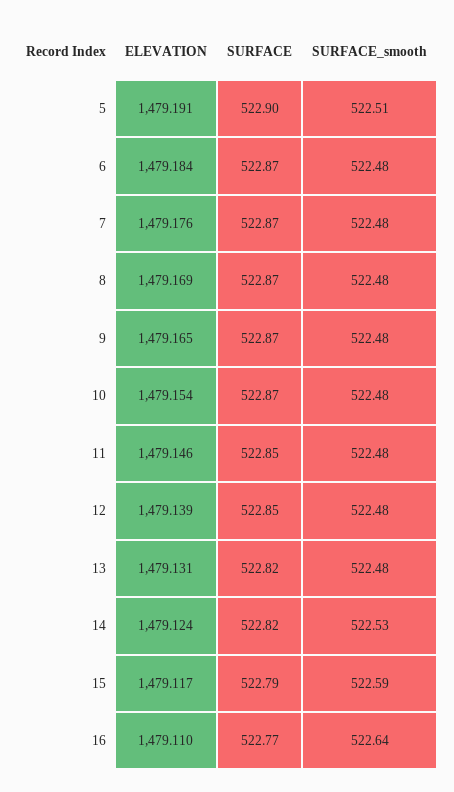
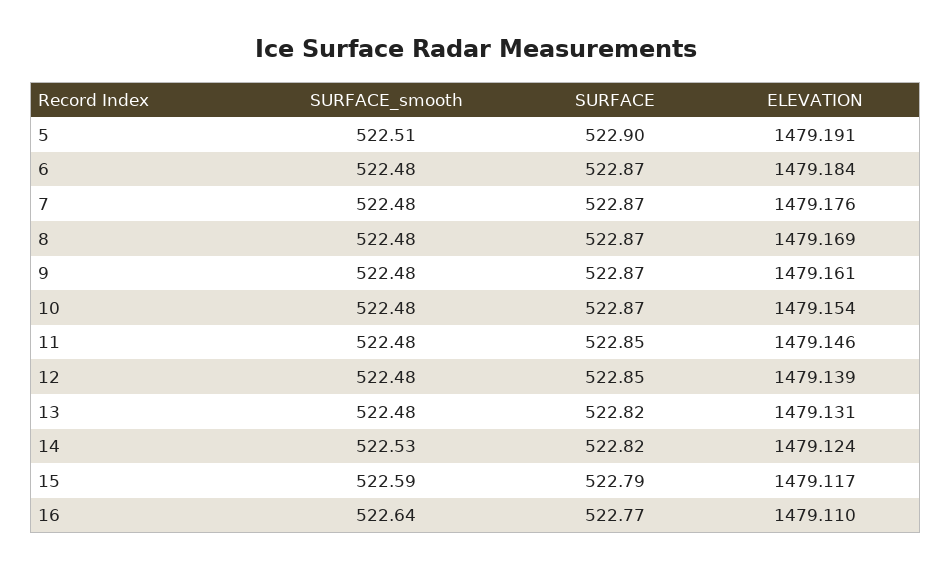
ELEVATION, 9: 1479.165 -> 1479.161

